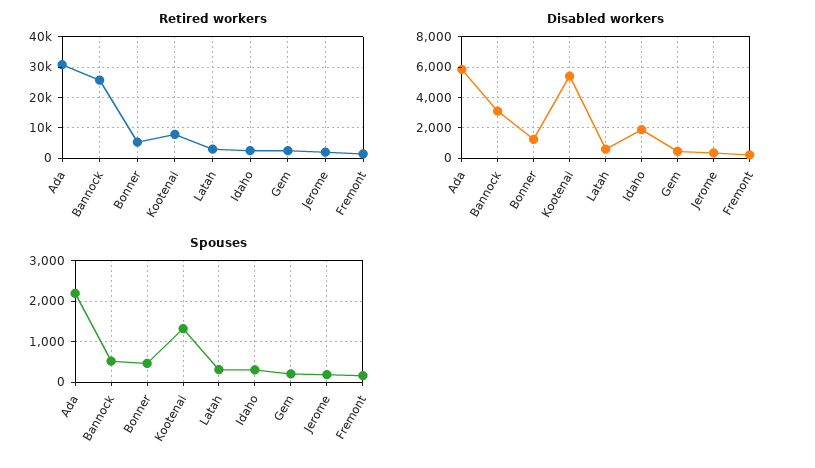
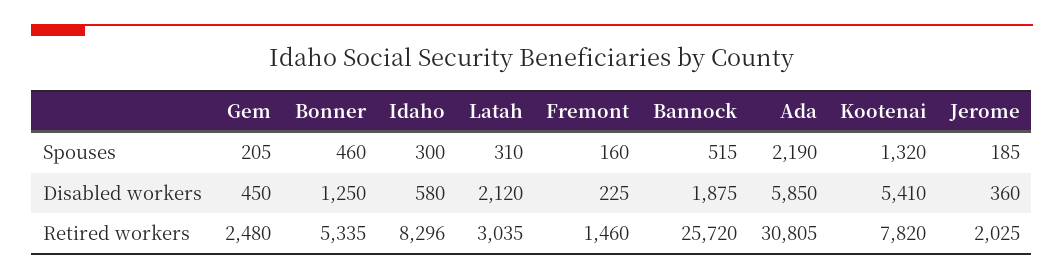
Retired workers, Idaho: 2000 -> 8296
Disabled workers, Bannock: 3000 -> 1875
Disabled workers, Latah: 500 -> 2120
Disabled workers, Idaho: 2000 -> 580

